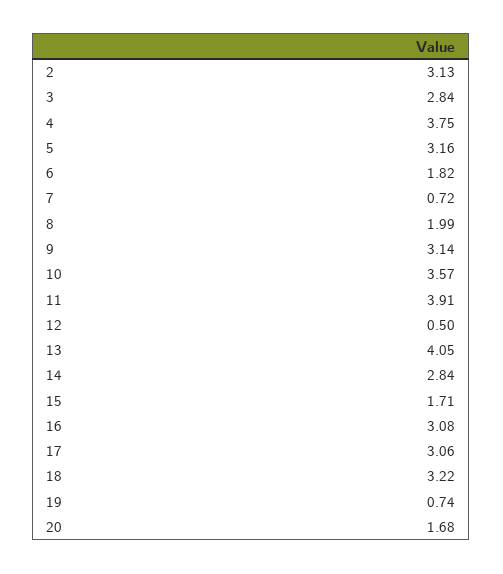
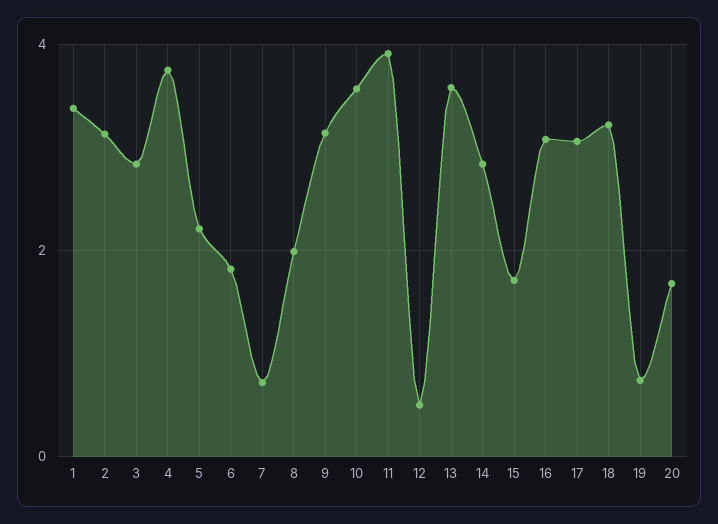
5: 3.16 -> 2.2
13: 4.05 -> 3.6
1: none -> 3.4

